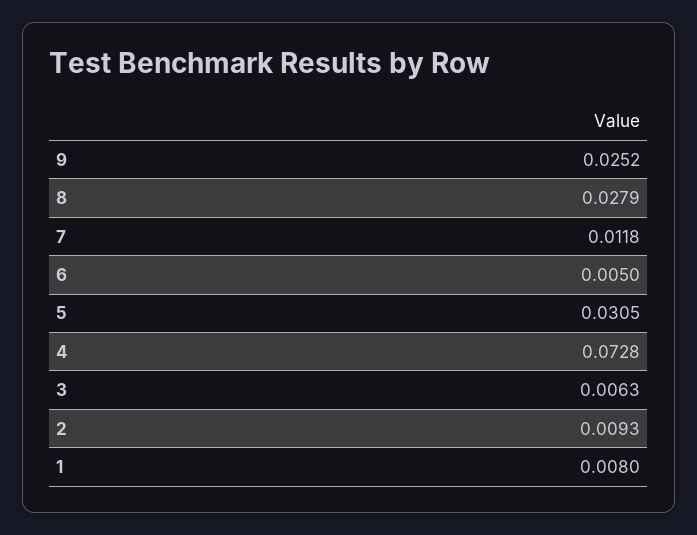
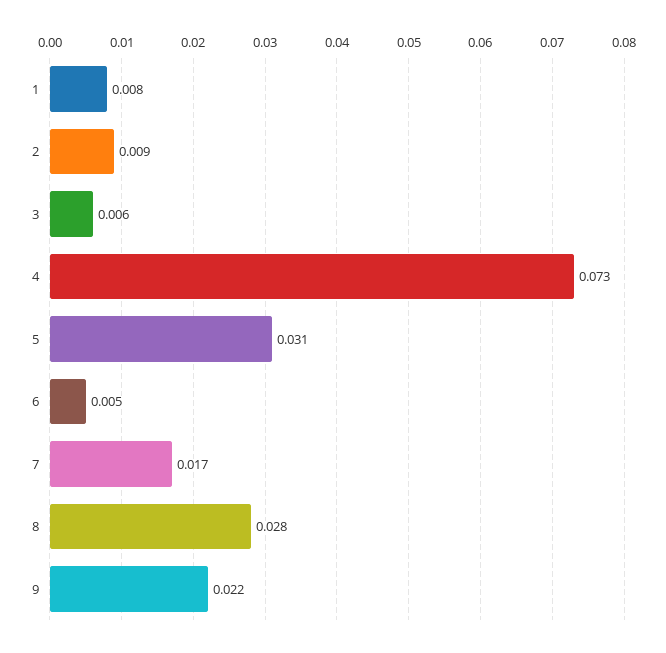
9: 0.0252 -> 0.022
7: 0.0118 -> 0.017

